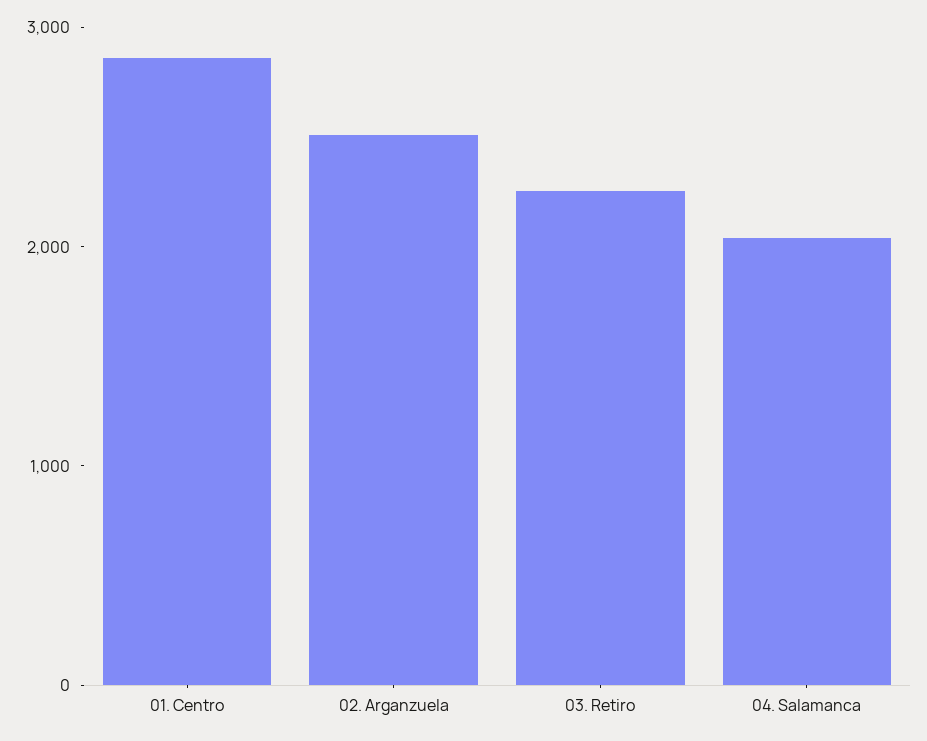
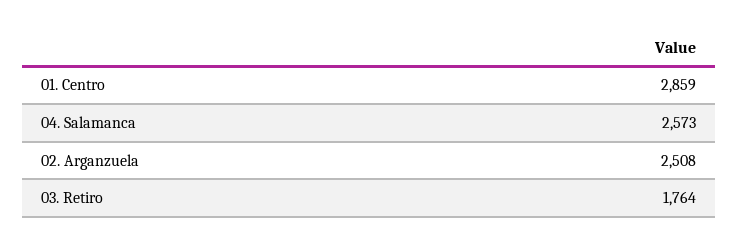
03. Retiro: 2200 -> 1764
04. Salamanca: 2000 -> 2573

